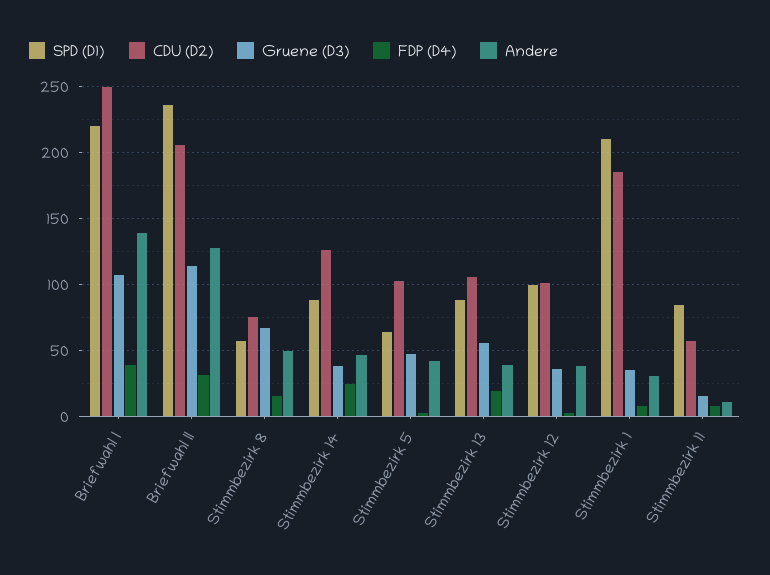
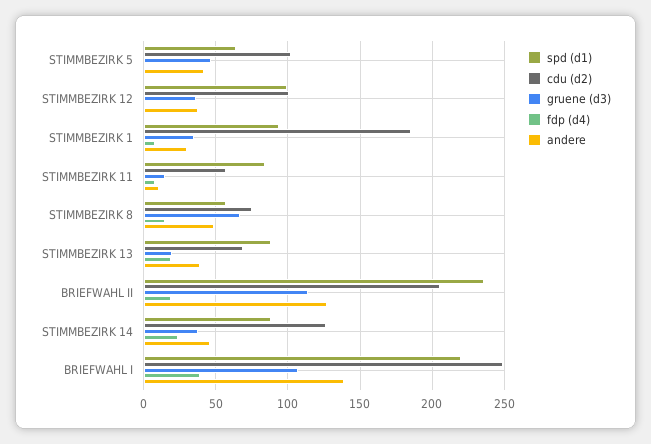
FDP (D4), Briefwahl II: 30 -> 20
CDU (D2), Stimmbezirk 13: 105 -> 70
Gruene (D3), Stimmbezirk 13: 55 -> 20
SPD (D1), Stimmbezirk 1: 210 -> 95

